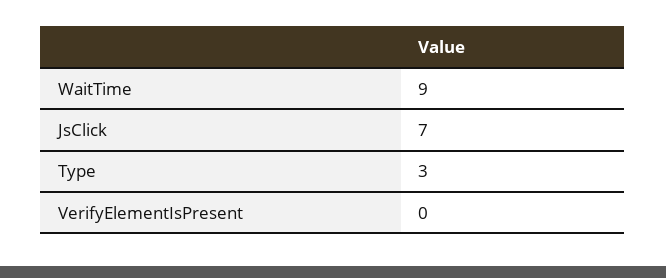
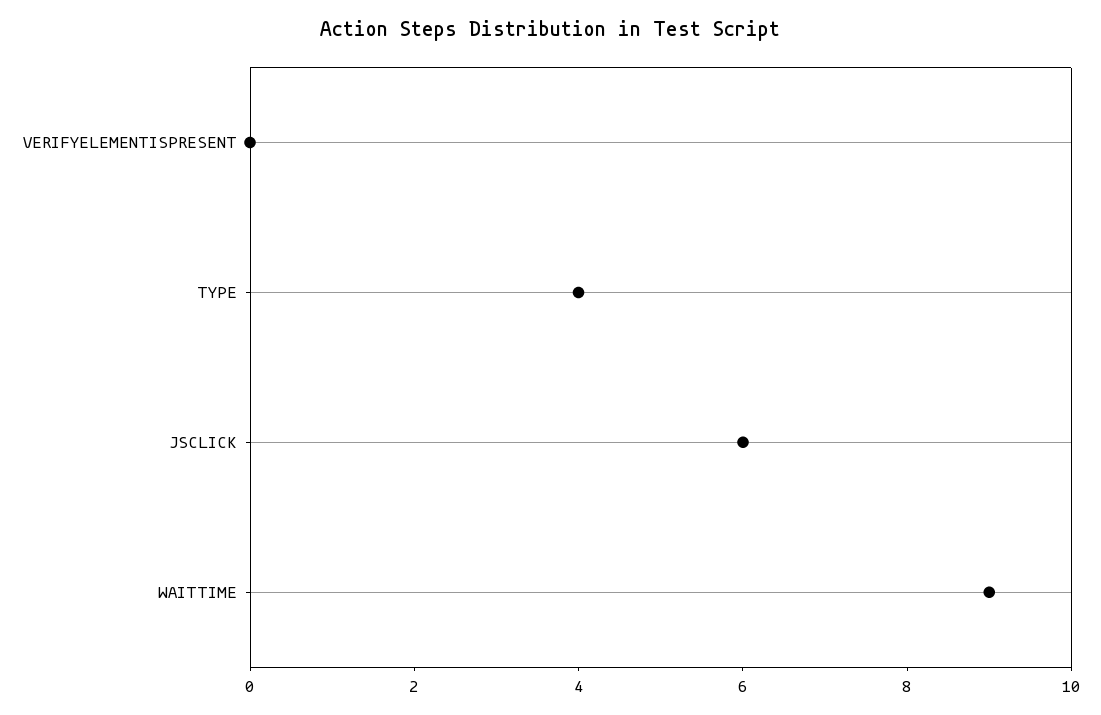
JsClick: 7 -> 6
Type: 3 -> 4

